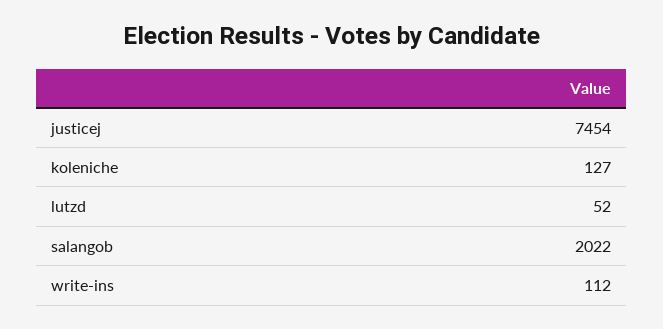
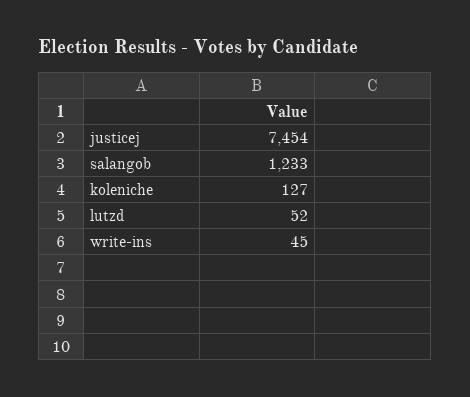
salangob: 2022 -> 1233
write-ins: 112 -> 45

